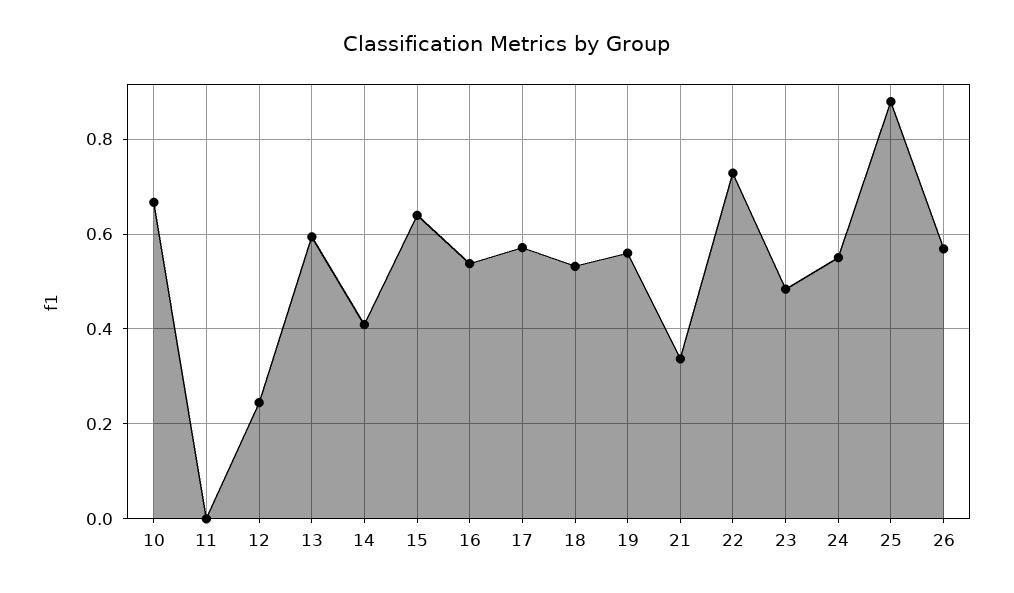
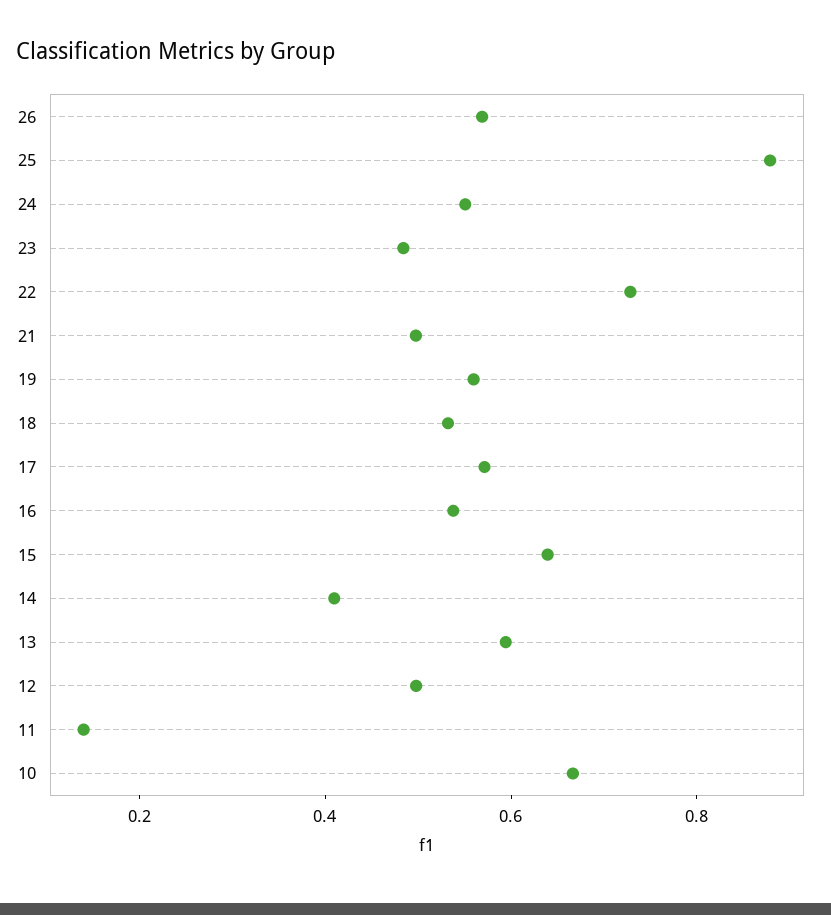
11: 0 -> 0.15
12: 0.24 -> 0.5
21: 0.34 -> 0.5

